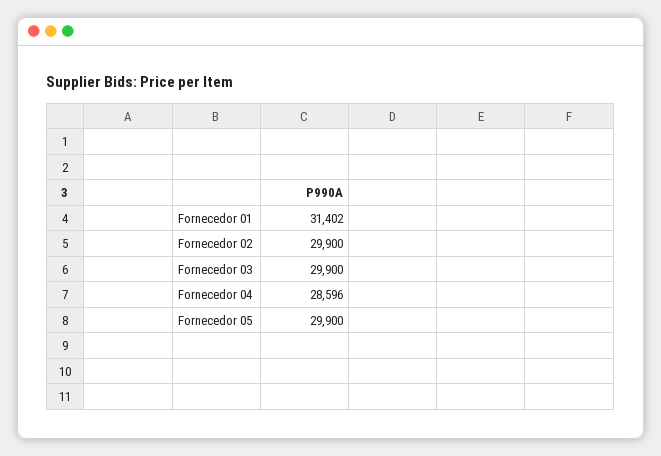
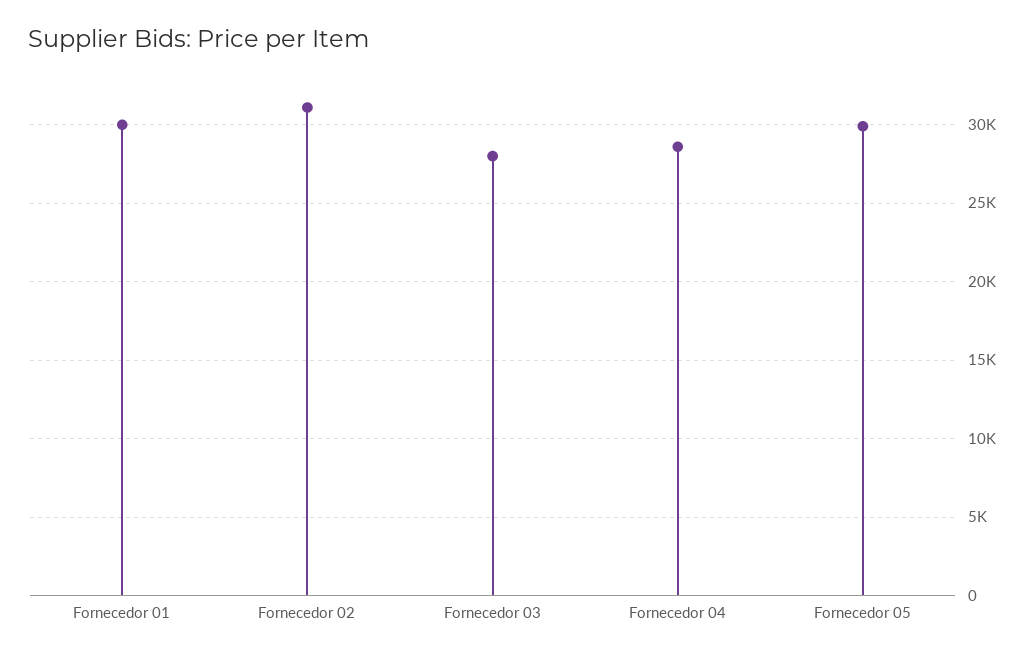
Fornecedor 01: 31402 -> 30000
Fornecedor 02: 29900 -> 31000
Fornecedor 03: 29900 -> 28000

